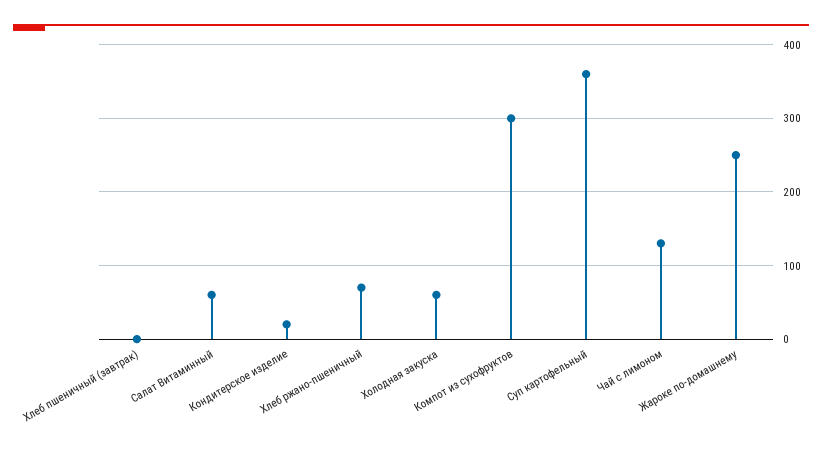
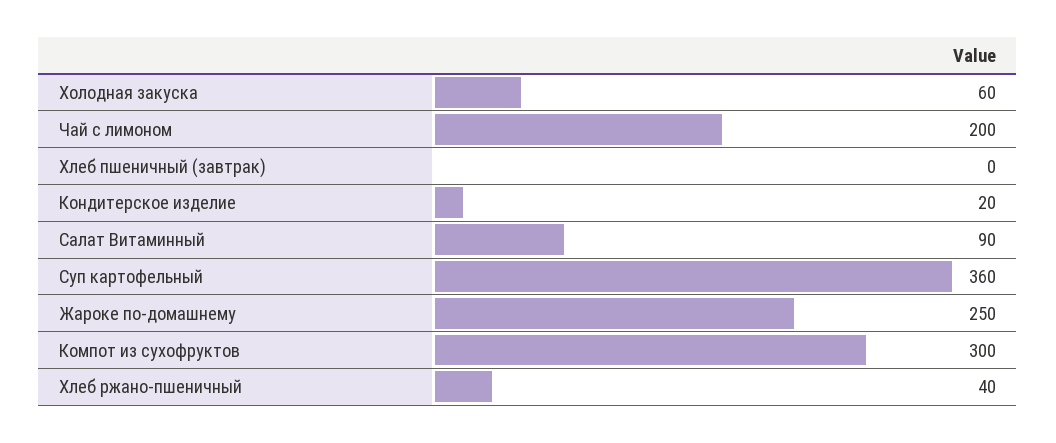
Салат Витаминный: 60 -> 90
Хлеб ржано-пшеничный: 70 -> 40
Чай с лимоном: 130 -> 200

